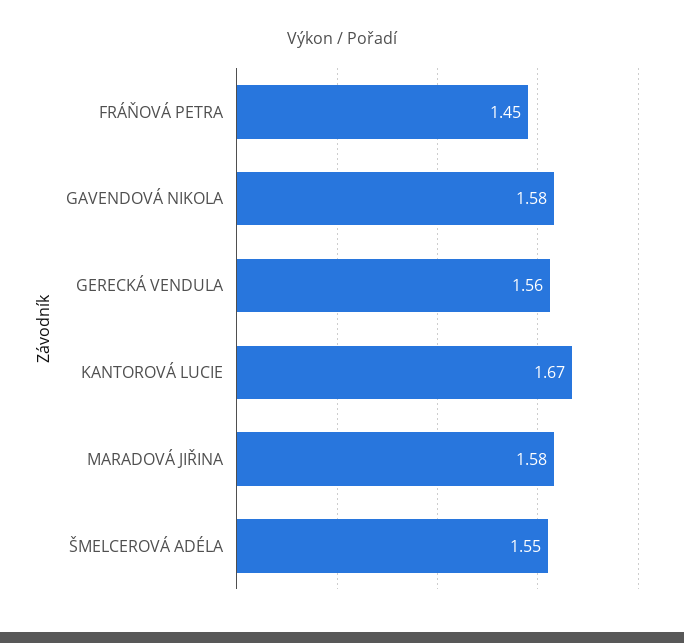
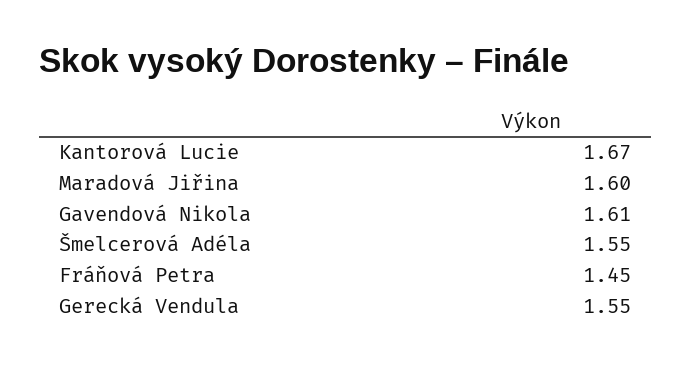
GAVENDOVÁ NIKOLA: 1.58 -> 1.61
GERECKÁ VENDULA: 1.56 -> 1.55
MARADOVÁ JIŘINA: 1.58 -> 1.6

